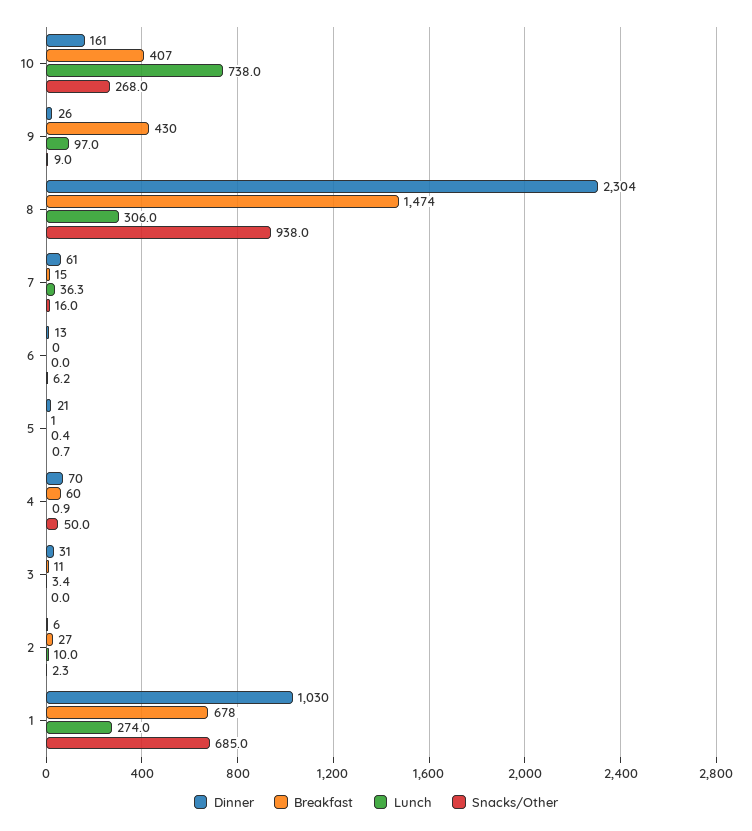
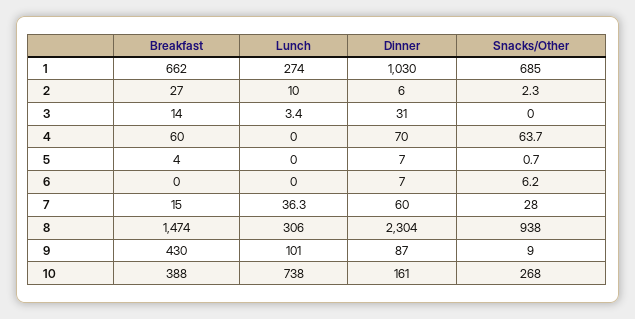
Breakfast, 10: 407 -> 388
Dinner, 9: 26 -> 87
Lunch, 9: 97 -> 101
Dinner, 7: 61 -> 60
Snacks/Other, 7: 16 -> 28
Dinner, 6: 13 -> 7
Dinner, 5: 21 -> 7
Breakfast, 5: 1 -> 4
Lunch, 5: 0.4 -> 0
Lunch, 4: 0.9 -> 0
Snacks/Other, 4: 50 -> 63.7
Breakfast, 3: 11 -> 14
Breakfast, 1: 678 -> 662

